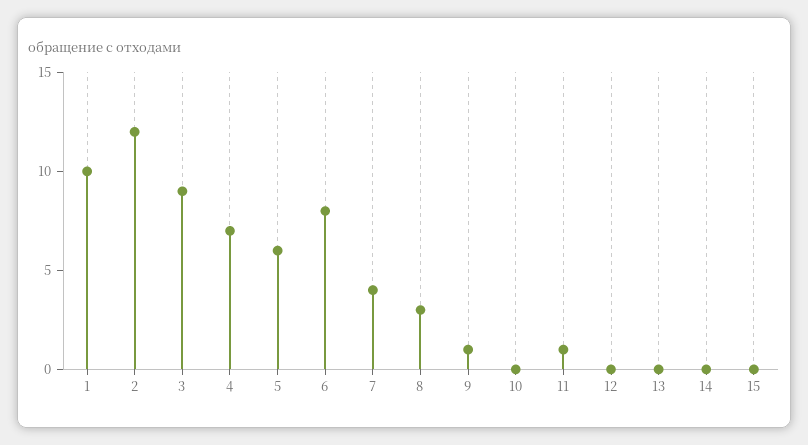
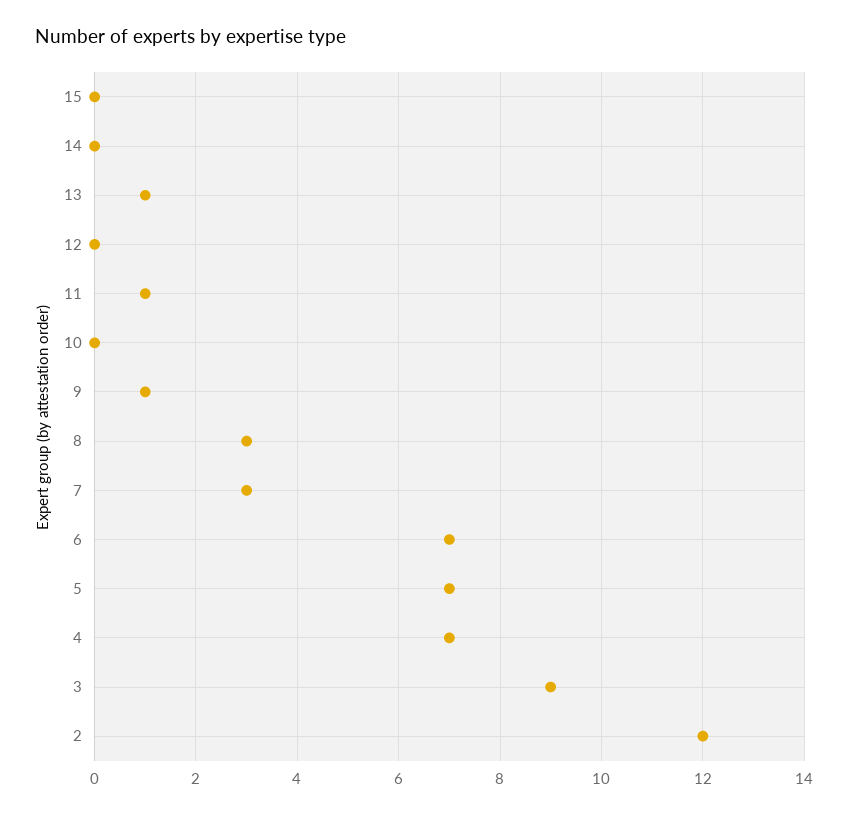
1: 10 -> none
5: 6 -> 7
6: 8 -> 7
7: 4 -> 3
13: 0 -> 1

